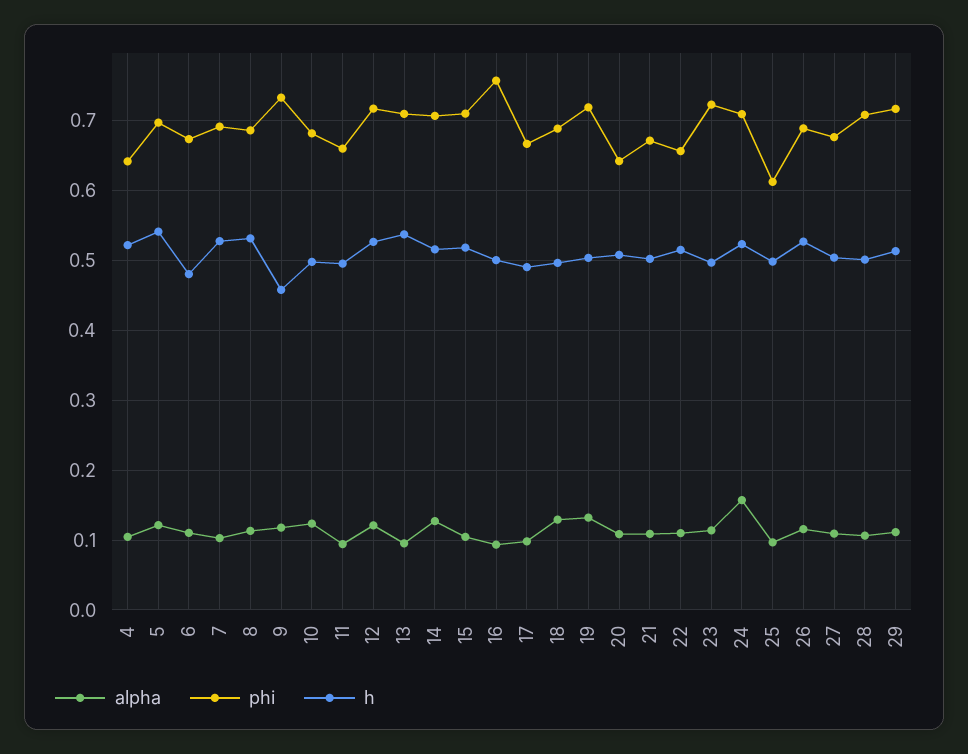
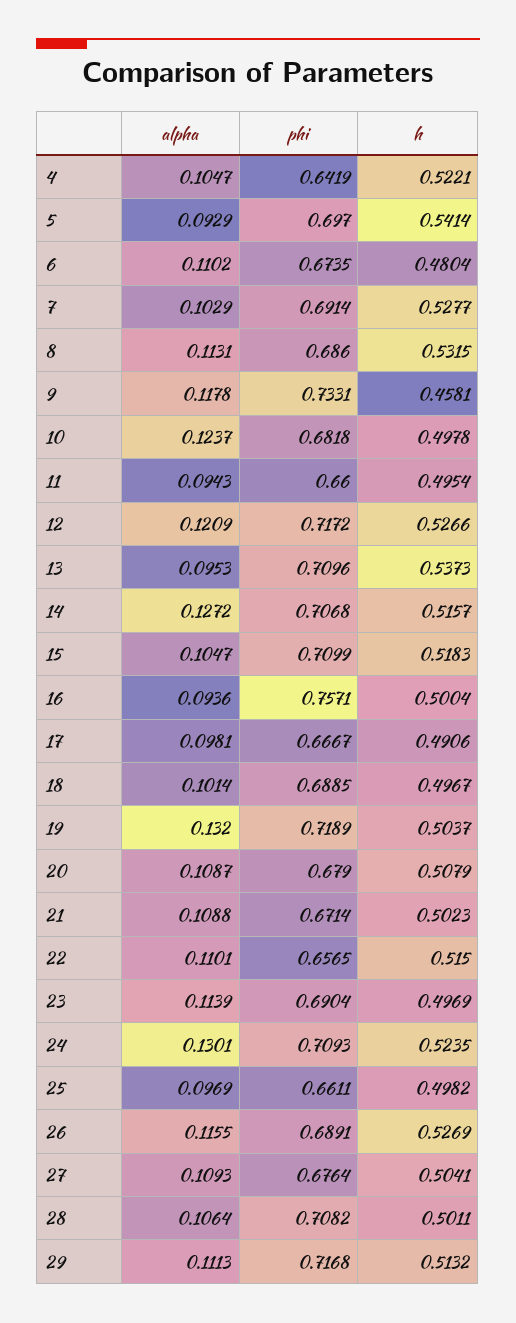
alpha, 5: 0.12 -> 0.0929
alpha, 18: 0.13 -> 0.1014
phi, 20: 0.64 -> 0.679
phi, 23: 0.72 -> 0.6904
alpha, 24: 0.16 -> 0.1301
phi, 25: 0.61 -> 0.6611

